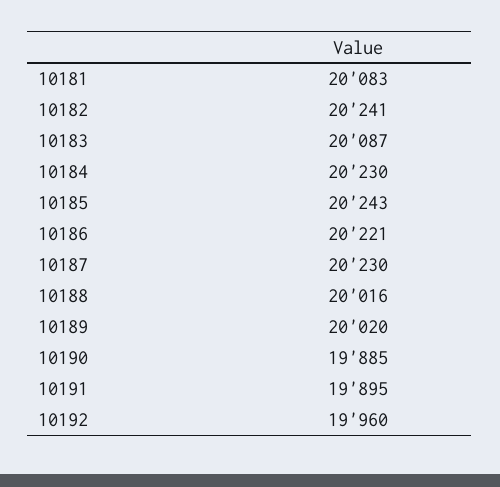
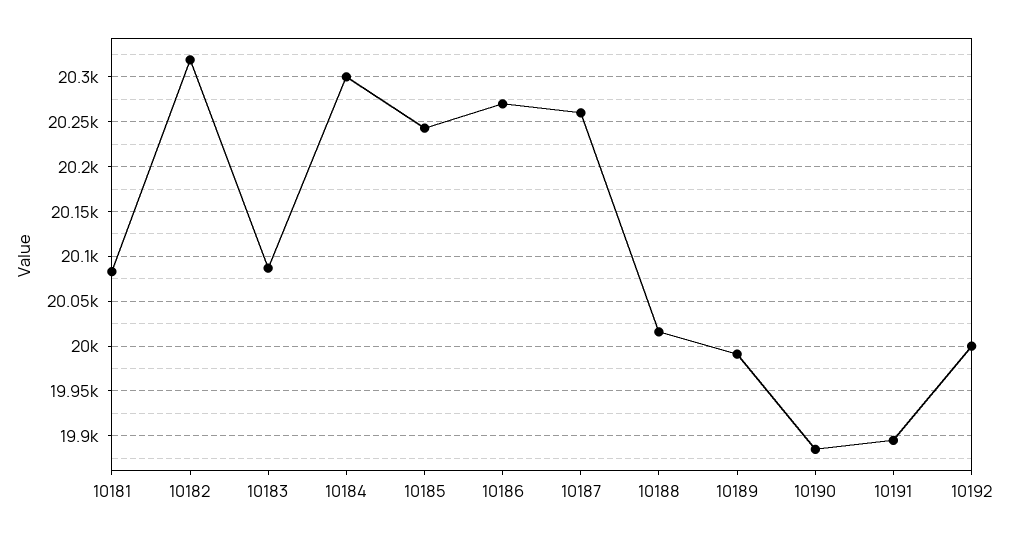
10182: 20241 -> 20320
10184: 20230 -> 20300
10186: 20221 -> 20270
10187: 20230 -> 20260
10189: 20020 -> 19990
10192: 19960 -> 20000

